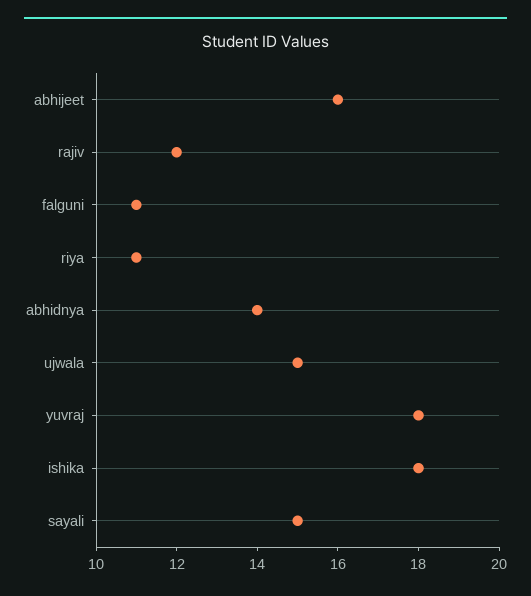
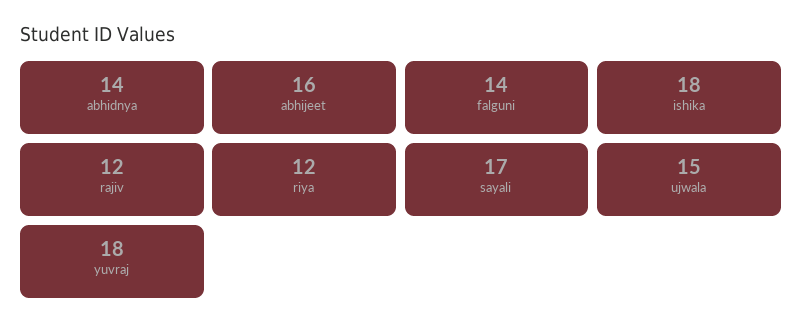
falguni: 11 -> 14
riya: 11 -> 12
sayali: 15 -> 17

